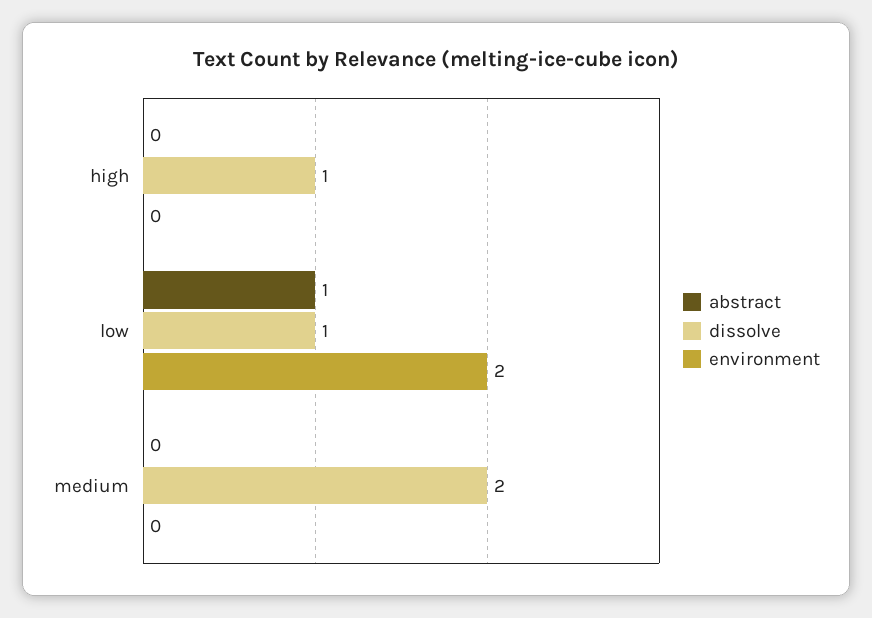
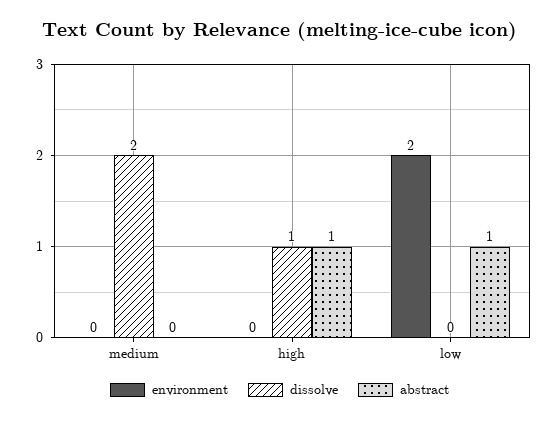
abstract, high: 0 -> 1
dissolve, low: 1 -> 0

